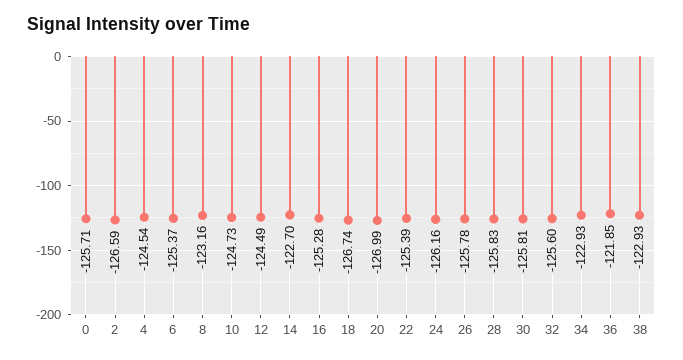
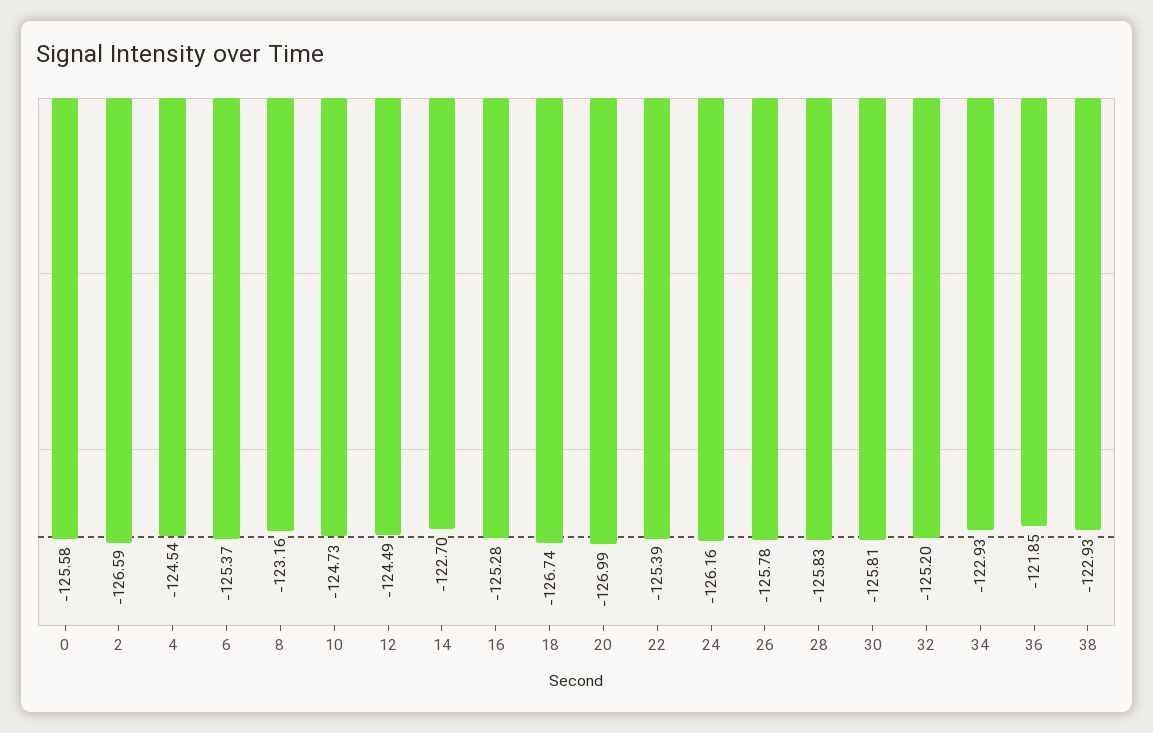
0: -125.71 -> -125.58
32: -125.6 -> -125.2

